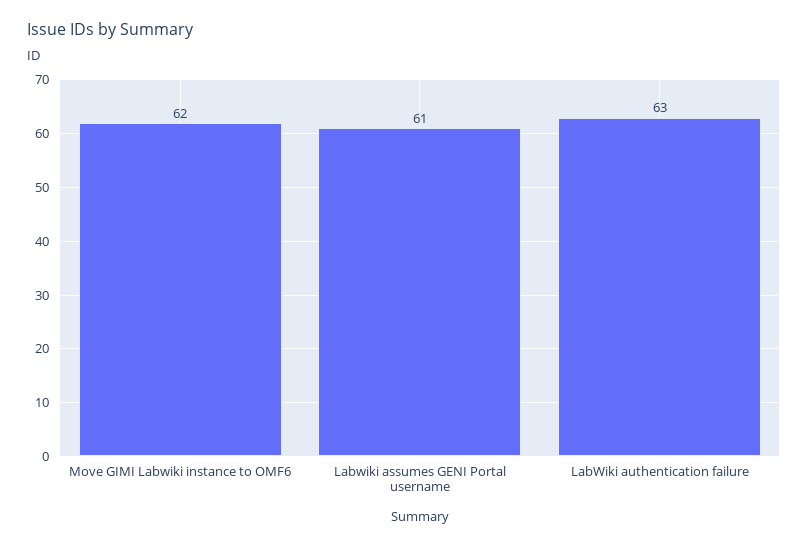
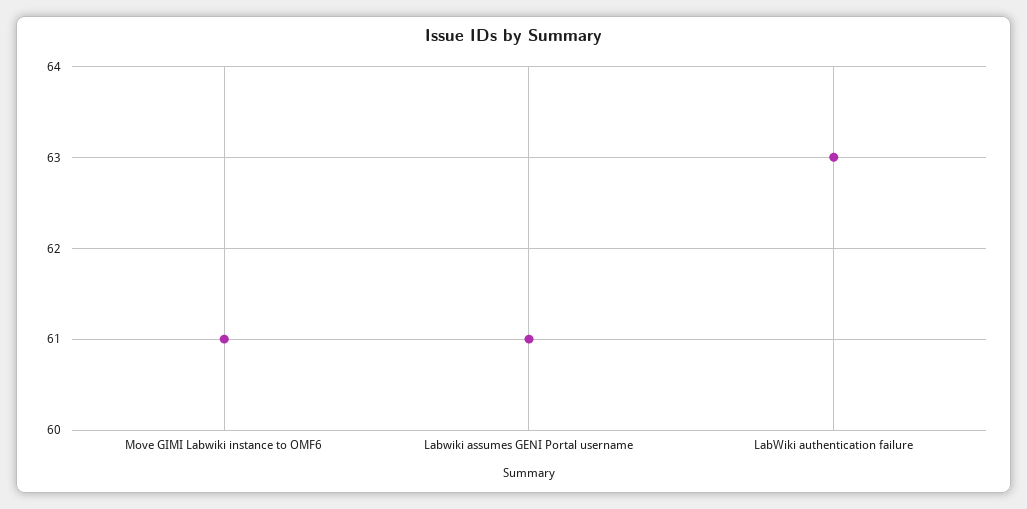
Move GIMI Labwiki instance to OMF6: 62 -> 61

